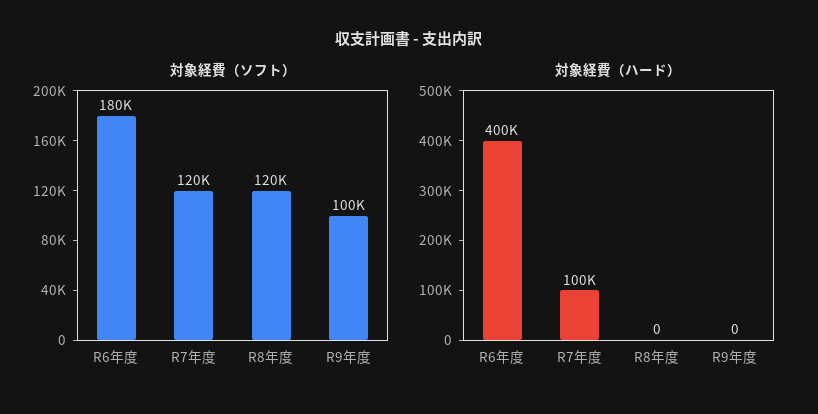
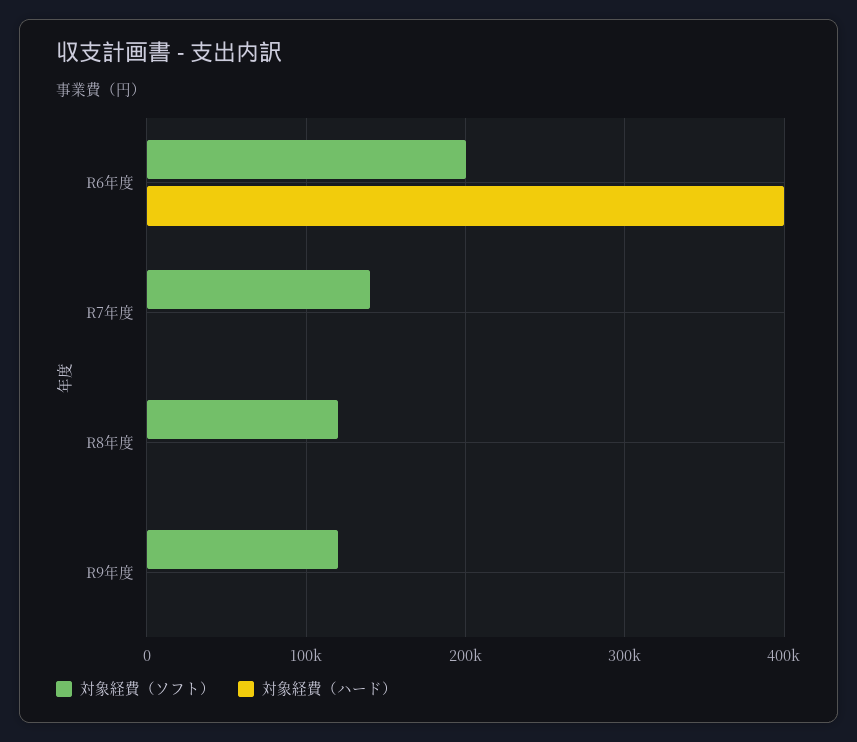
対象経費（ソフト）, R6年度: 180000 -> 200000
対象経費（ソフト）, R7年度: 120000 -> 140000
対象経費（ソフト）, R9年度: 100000 -> 120000
対象経費（ハード）, R7年度: 100000 -> 0

